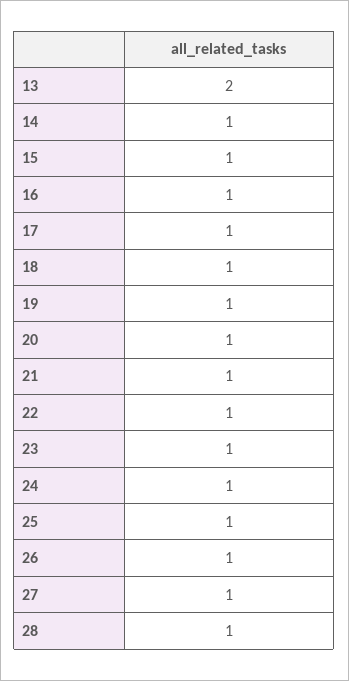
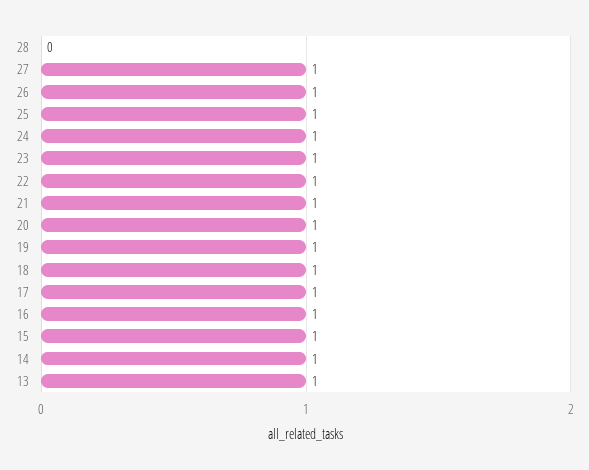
13: 2 -> 1
28: 1 -> 0

